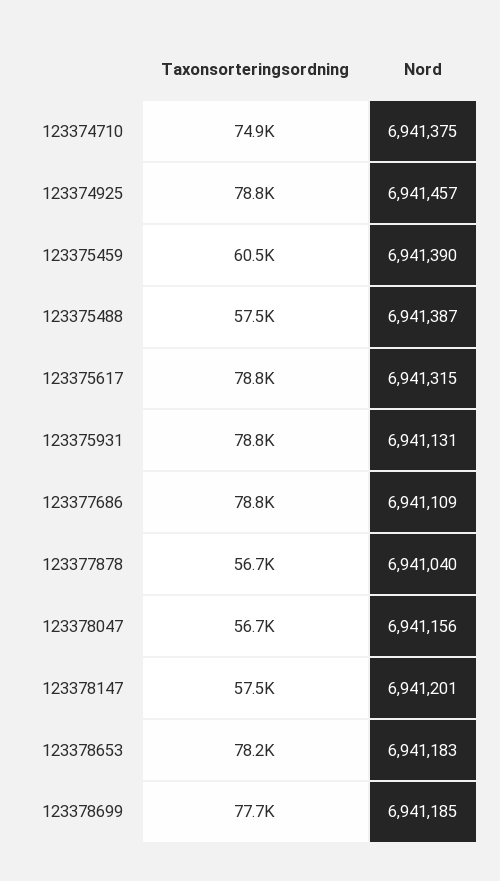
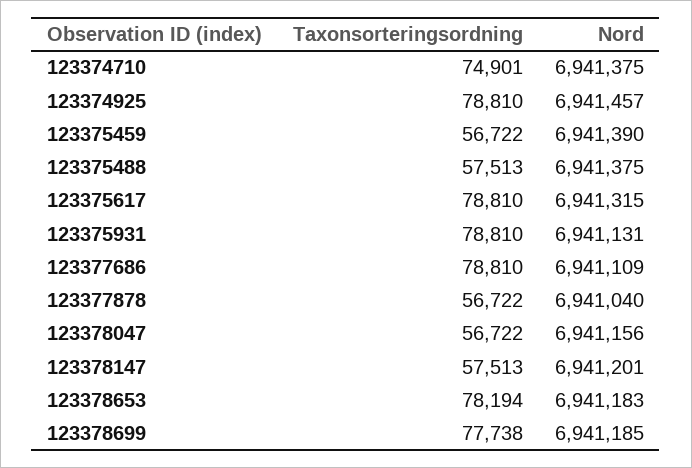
Taxonsorteringsordning, 123375459: 60500 -> 56722
Nord, 123375488: 6941387 -> 6941375

